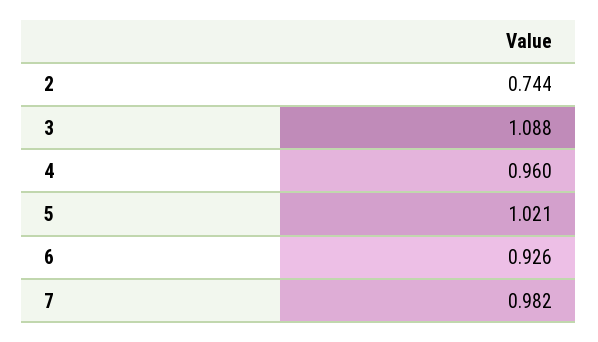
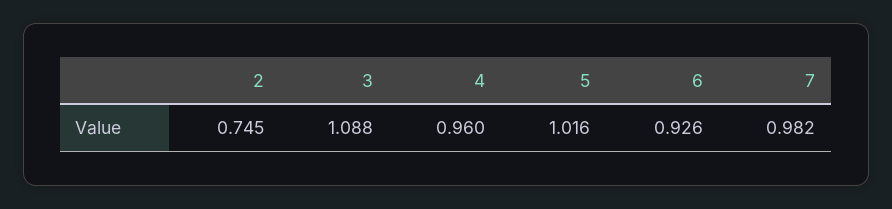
2: 0.744 -> 0.745
5: 1.021 -> 1.016

